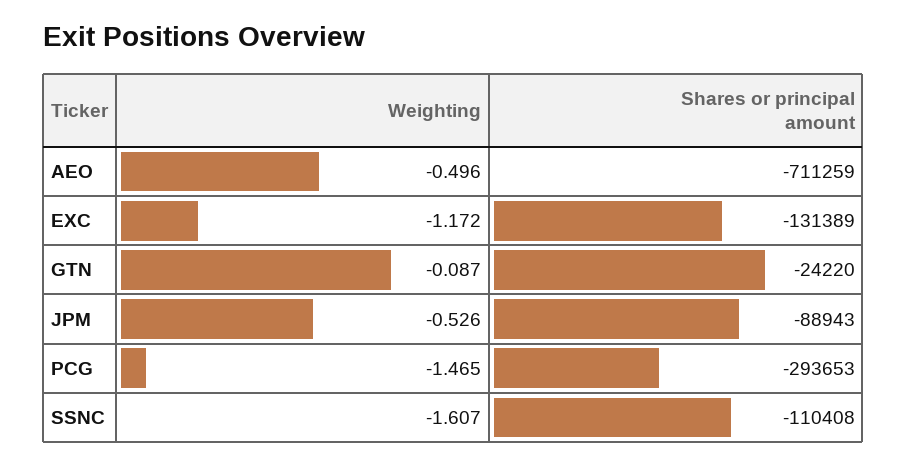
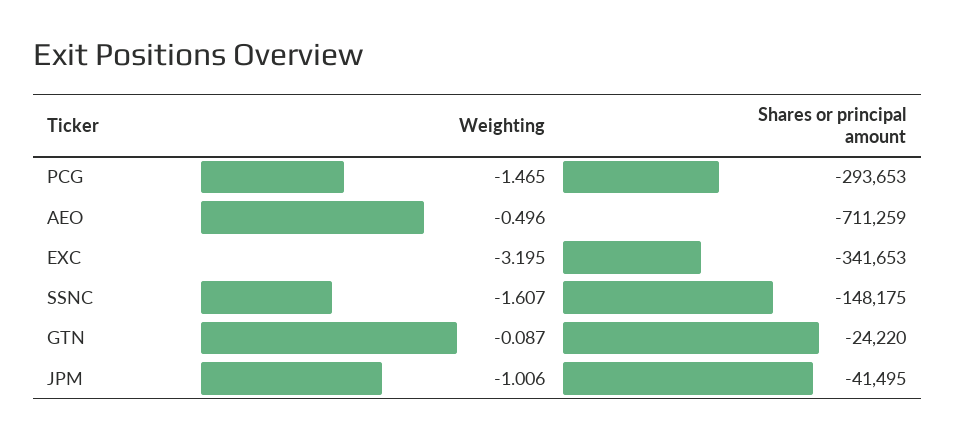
Weighting, EXC: -1.172 -> -3.195
Shares or principal amount, EXC: -131389 -> -341653
Weighting, JPM: -0.526 -> -1.006
Shares or principal amount, JPM: -88943 -> -41495
Shares or principal amount, SSNC: -110408 -> -148175

